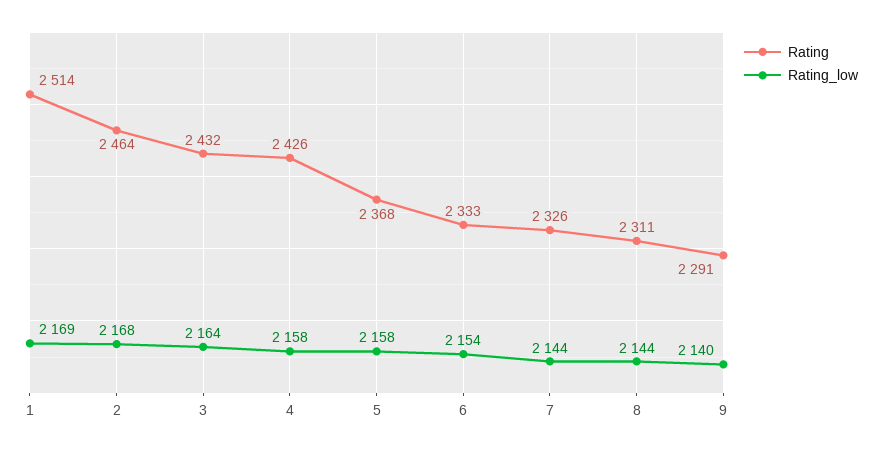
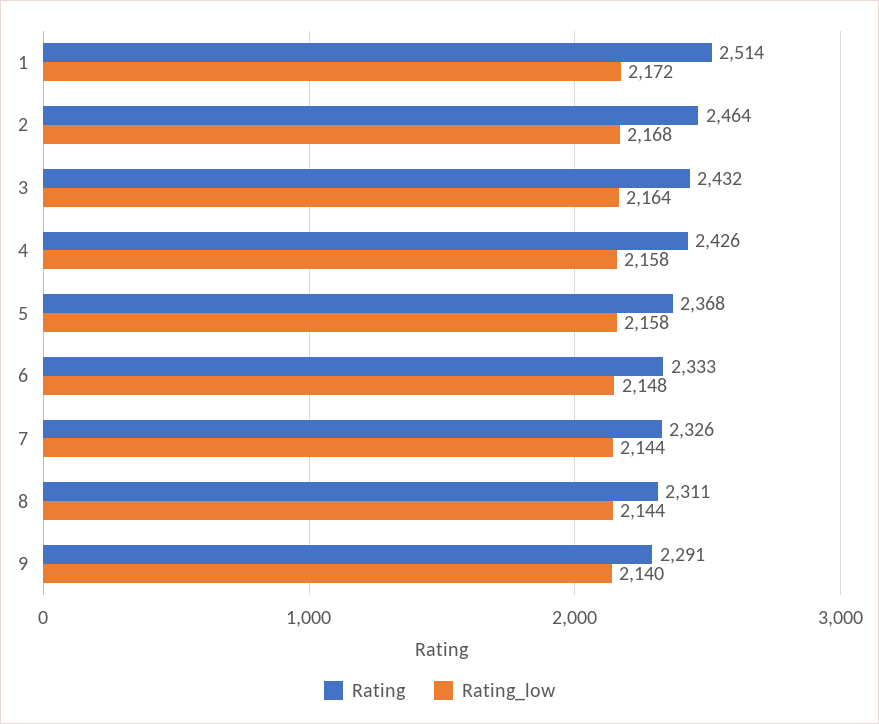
Rating_low, 1: 2169 -> 2172
Rating_low, 6: 2154 -> 2148

